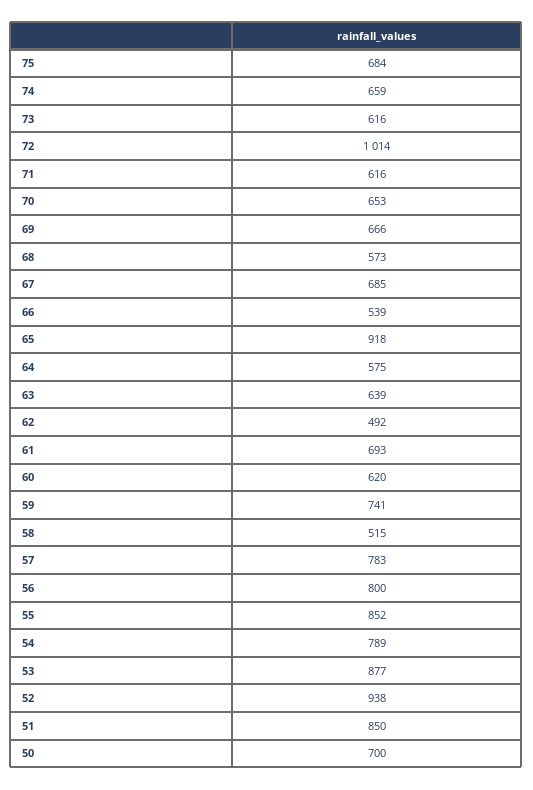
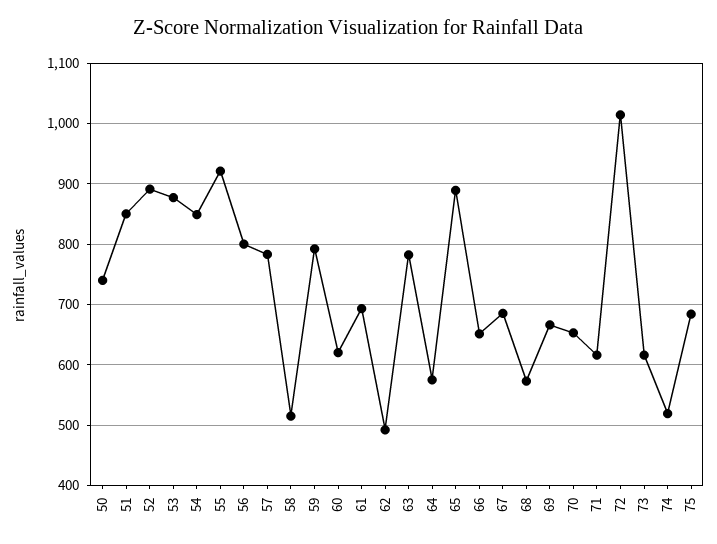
74: 659 -> 520
66: 539 -> 650
65: 918 -> 890
63: 639 -> 780
59: 741 -> 790
55: 852 -> 920
54: 789 -> 850
52: 938 -> 890
50: 700 -> 740

